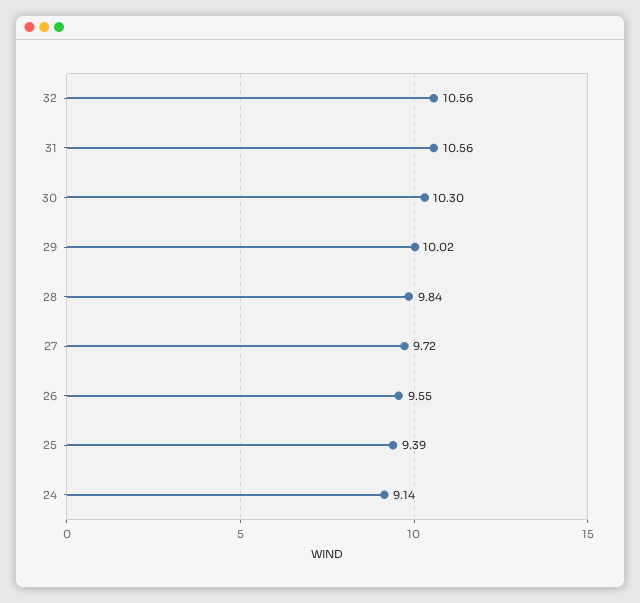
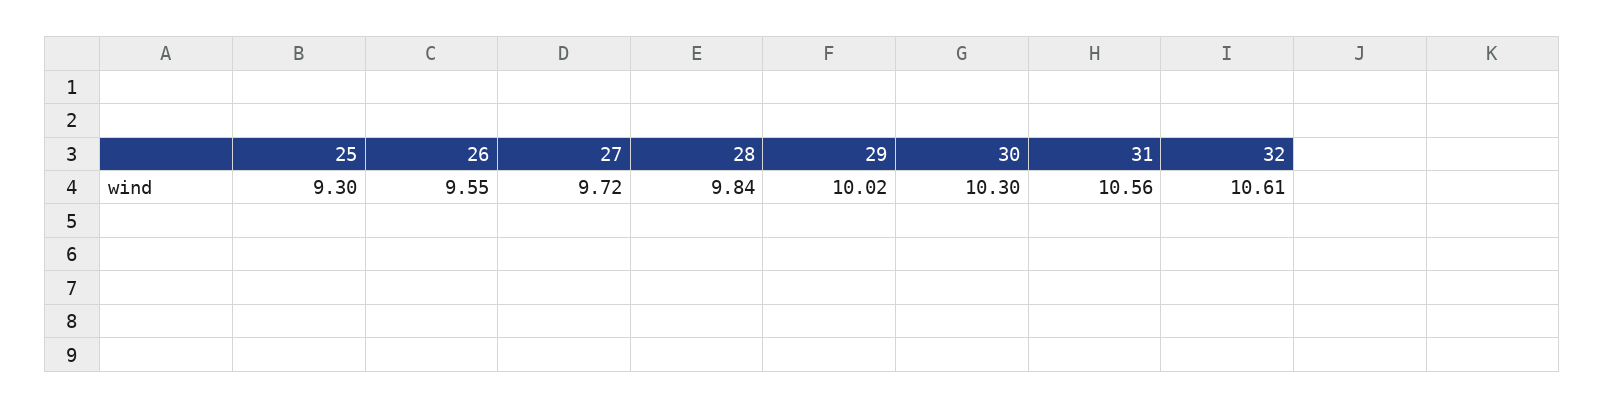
32: 10.56 -> 10.61
25: 9.39 -> 9.3
24: 9.14 -> none

